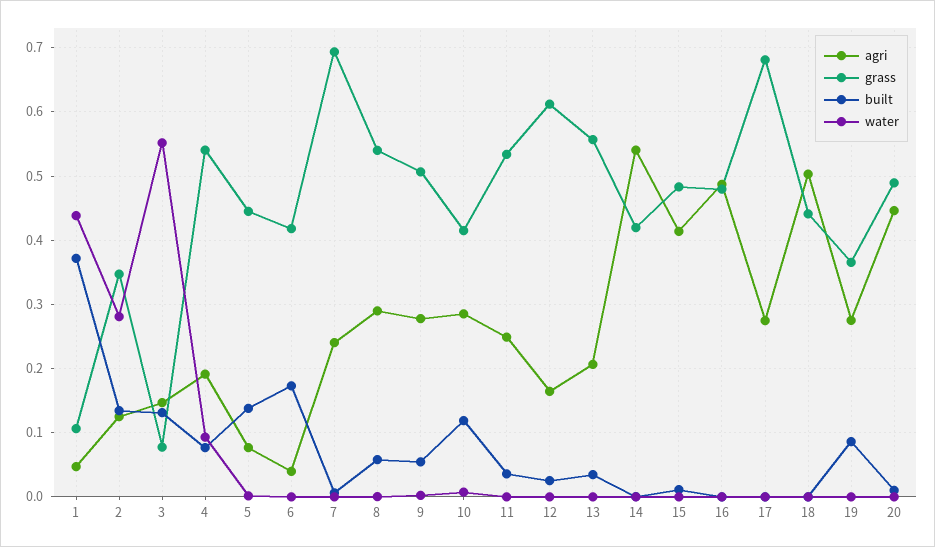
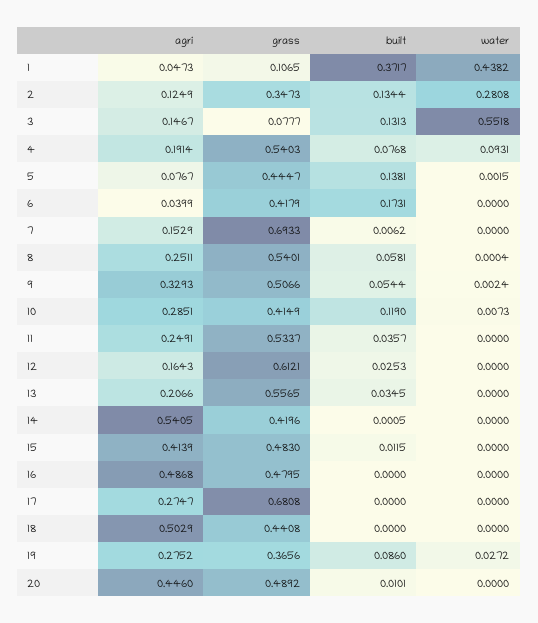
agri, 7: 0.24 -> 0.1529
agri, 8: 0.29 -> 0.2511
agri, 9: 0.28 -> 0.3293
water, 19: 0 -> 0.0272

